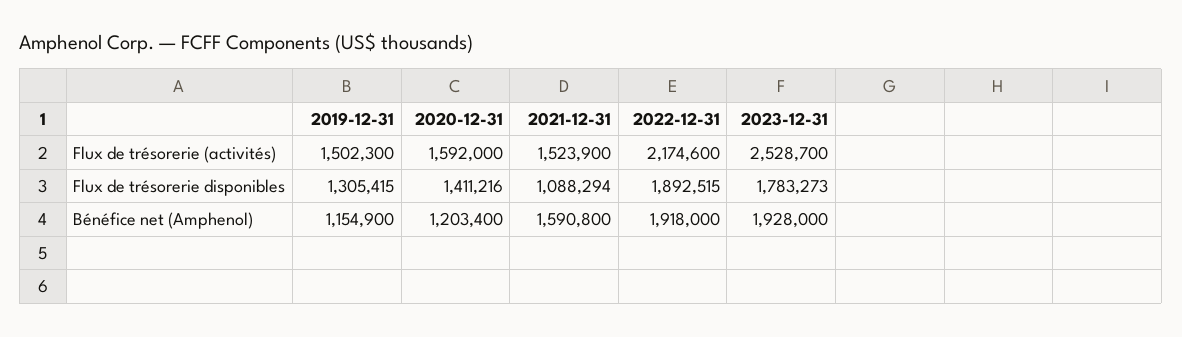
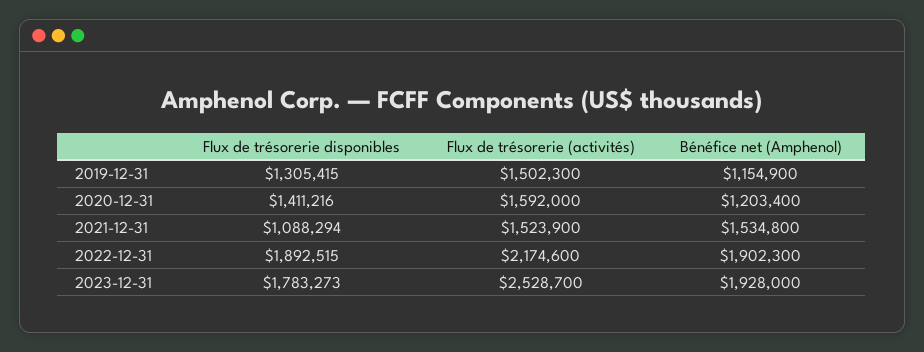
2021-12-31, Bénéfice net (Amphenol): 1590800 -> 1534800
2022-12-31, Bénéfice net (Amphenol): 1918000 -> 1902300

